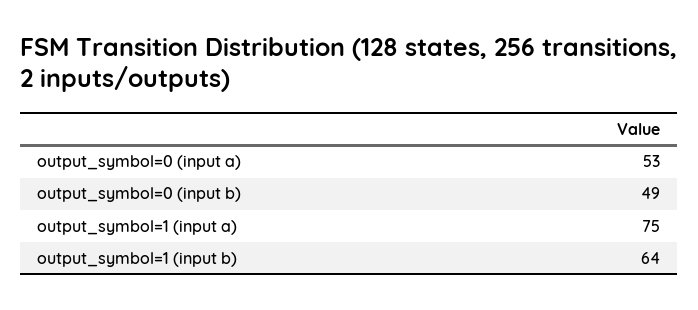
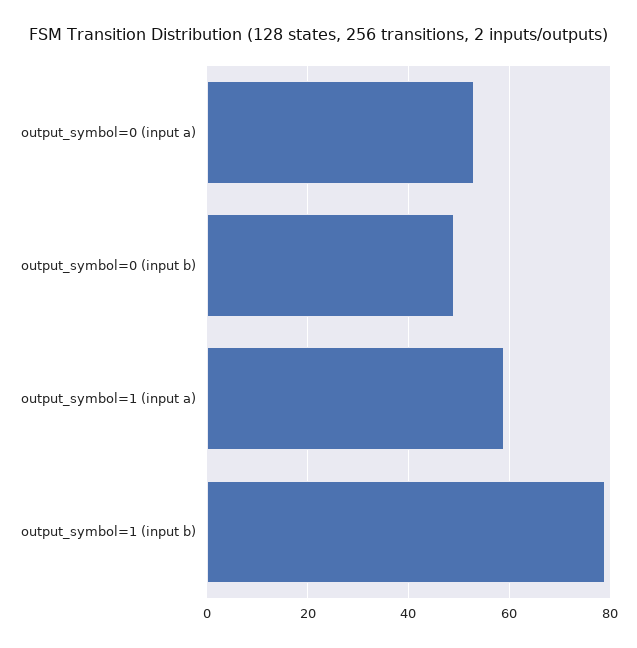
output_symbol=1 (input a): 75 -> 60
output_symbol=1 (input b): 64 -> 80

